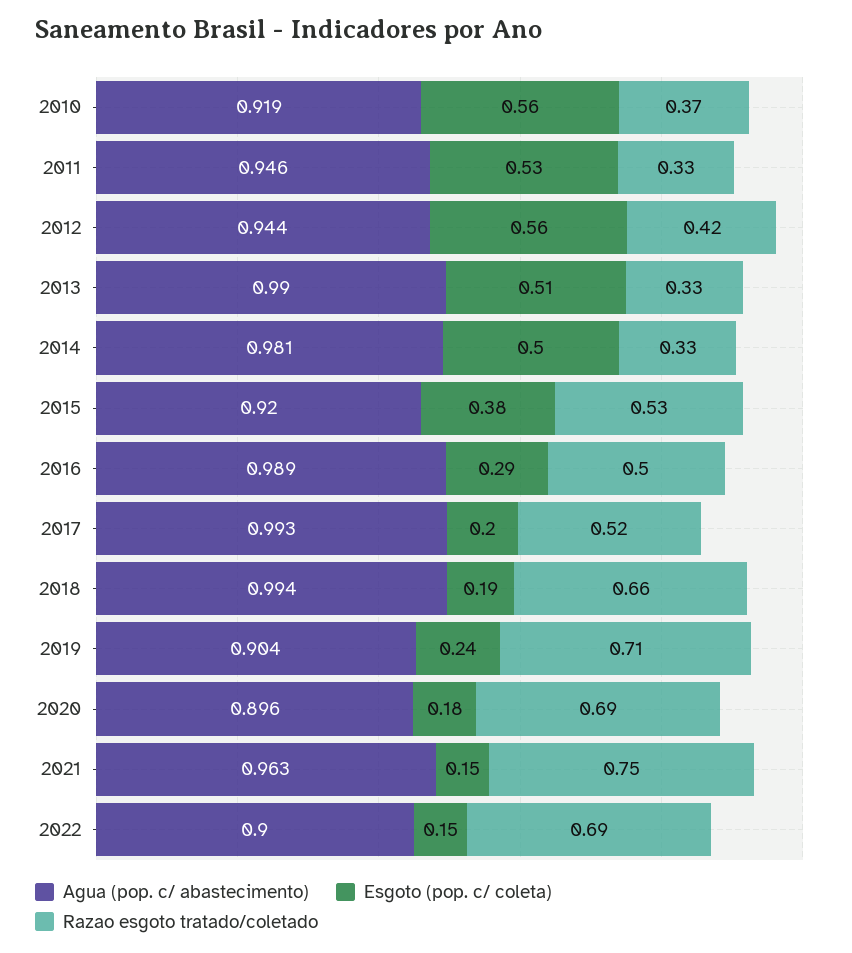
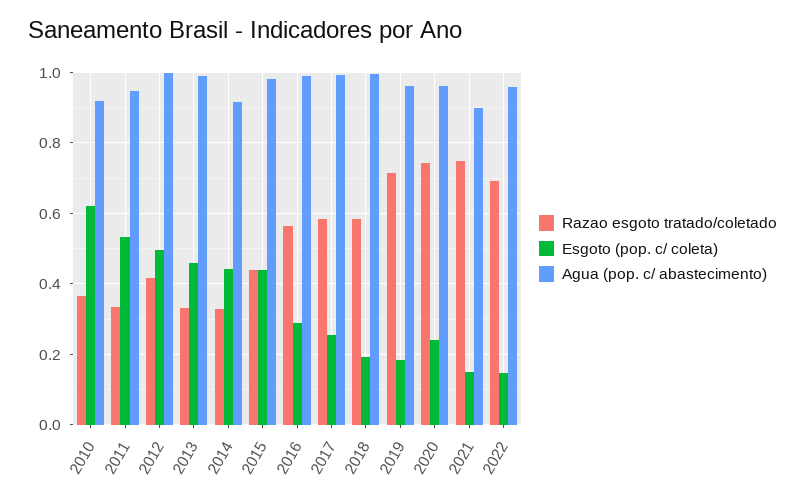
Esgoto (pop. c/ coleta), 2010: 0.56 -> 0.62
Agua (pop. c/ abastecimento), 2012: 0.944 -> 1
Esgoto (pop. c/ coleta), 2012: 0.56 -> 0.5
Esgoto (pop. c/ coleta), 2013: 0.51 -> 0.46
Agua (pop. c/ abastecimento), 2014: 0.981 -> 0.92
Esgoto (pop. c/ coleta), 2014: 0.5 -> 0.44
Agua (pop. c/ abastecimento), 2015: 0.92 -> 0.98
Esgoto (pop. c/ coleta), 2015: 0.38 -> 0.44
Razao esgoto tratado/coletado, 2015: 0.53 -> 0.44
Razao esgoto tratado/coletado, 2016: 0.5 -> 0.56
Esgoto (pop. c/ coleta), 2017: 0.2 -> 0.26
Razao esgoto tratado/coletado, 2017: 0.52 -> 0.58
Razao esgoto tratado/coletado, 2018: 0.66 -> 0.58
Agua (pop. c/ abastecimento), 2019: 0.904 -> 0.96
Esgoto (pop. c/ coleta), 2019: 0.24 -> 0.18
Agua (pop. c/ abastecimento), 2020: 0.896 -> 0.96
Esgoto (pop. c/ coleta), 2020: 0.18 -> 0.24
Razao esgoto tratado/coletado, 2020: 0.69 -> 0.74
Agua (pop. c/ abastecimento), 2021: 0.963 -> 0.9
Agua (pop. c/ abastecimento), 2022: 0.9 -> 0.96

